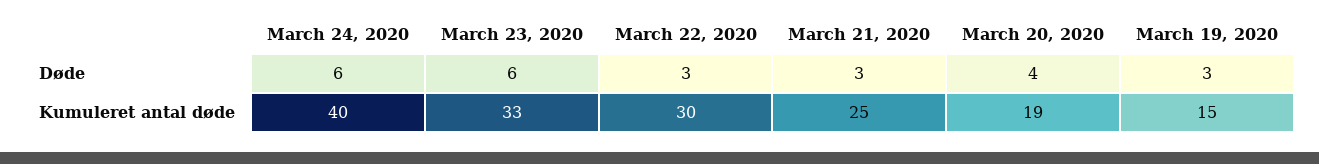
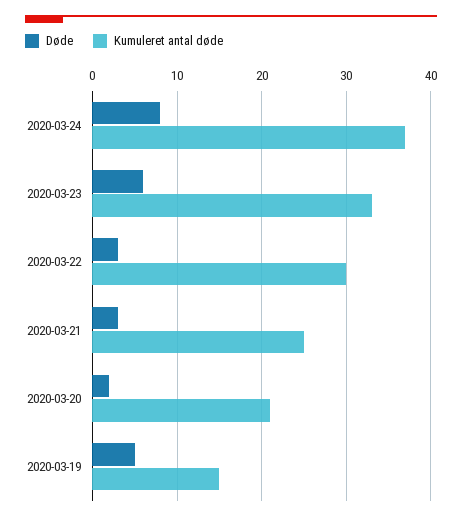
Døde, March 24, 2020: 6 -> 8
Døde, March 20, 2020: 4 -> 2
Døde, March 19, 2020: 3 -> 5
Kumuleret antal døde, March 24, 2020: 40 -> 37
Kumuleret antal døde, March 20, 2020: 19 -> 21

